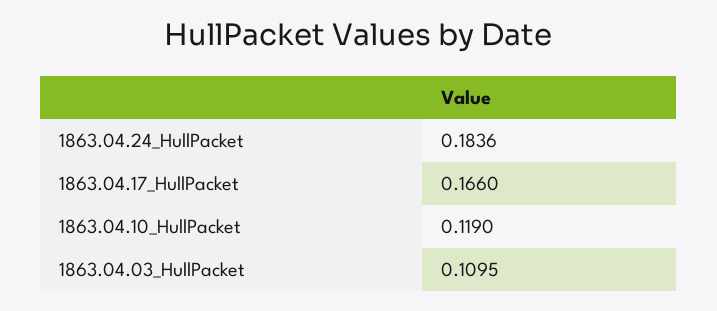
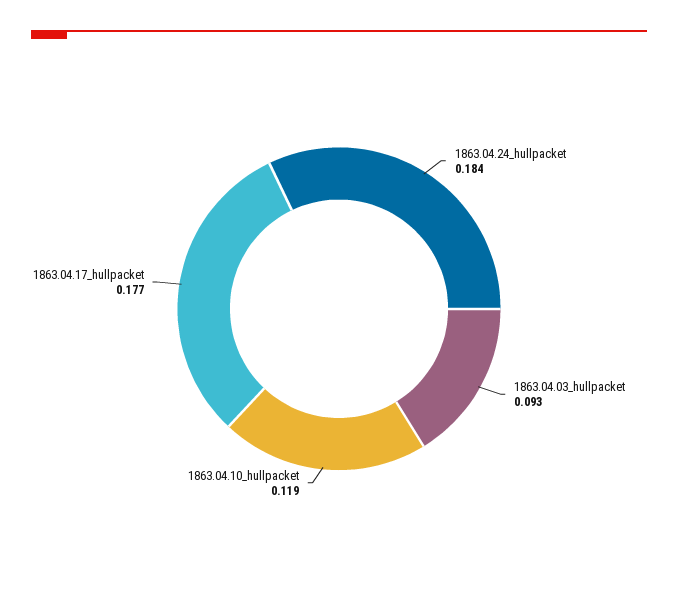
1863.04.17_HullPacket: 0.166 -> 0.177
1863.04.03_HullPacket: 0.1095 -> 0.093

